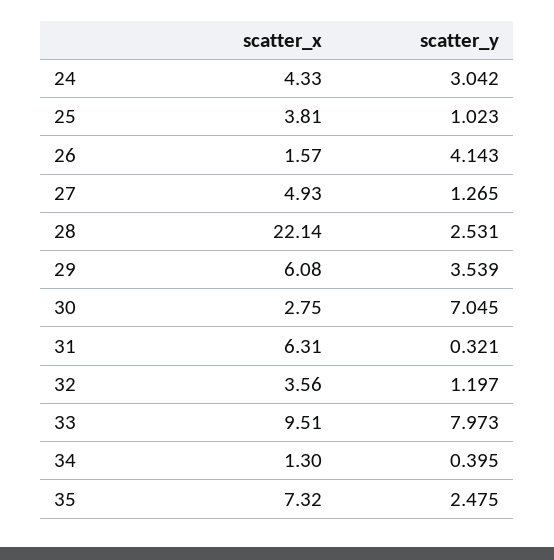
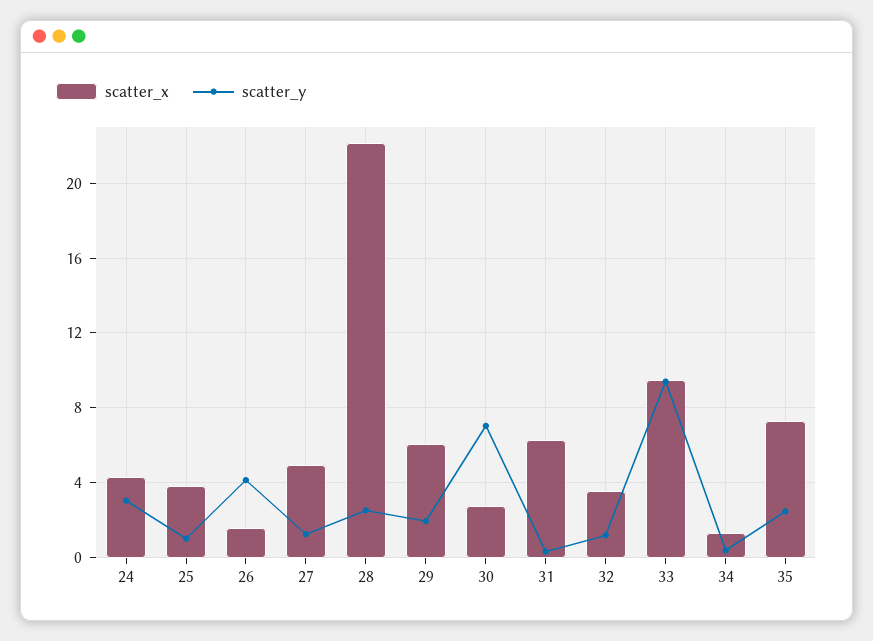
scatter_y, 29: 3.539 -> 2
scatter_y, 33: 7.973 -> 9.5

